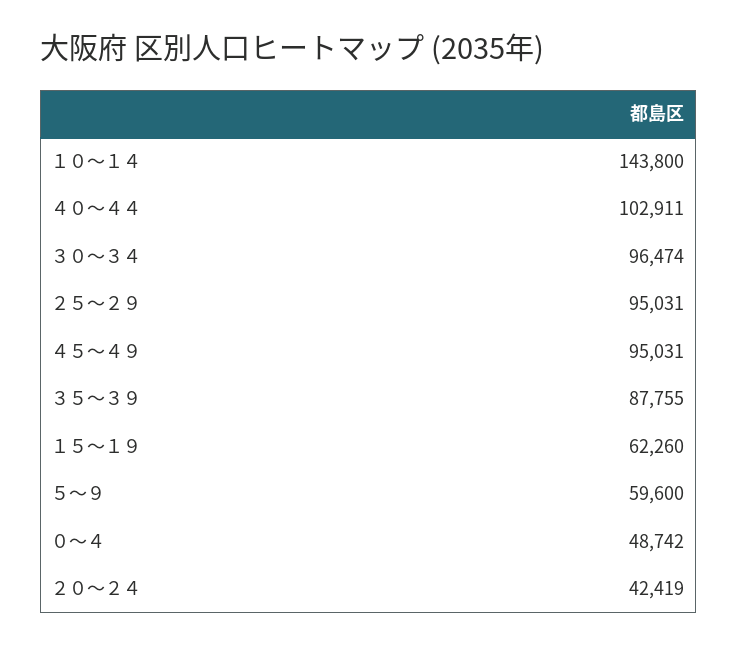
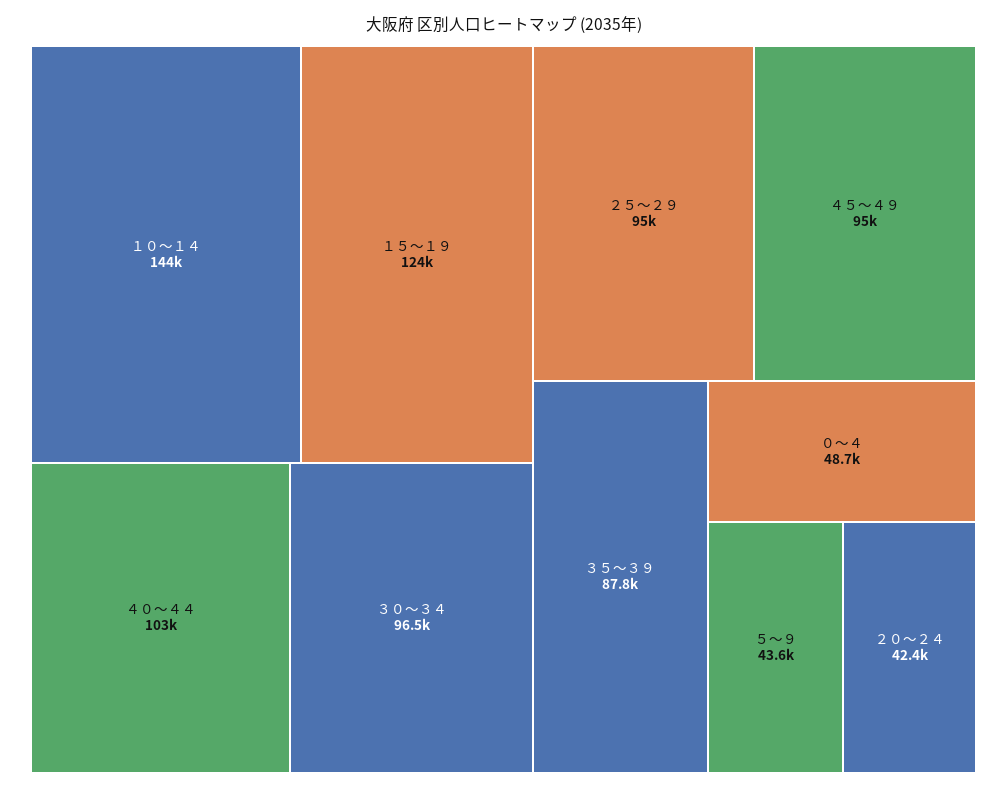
１５～１９: 62260 -> 124000
５～９: 59600 -> 43600

